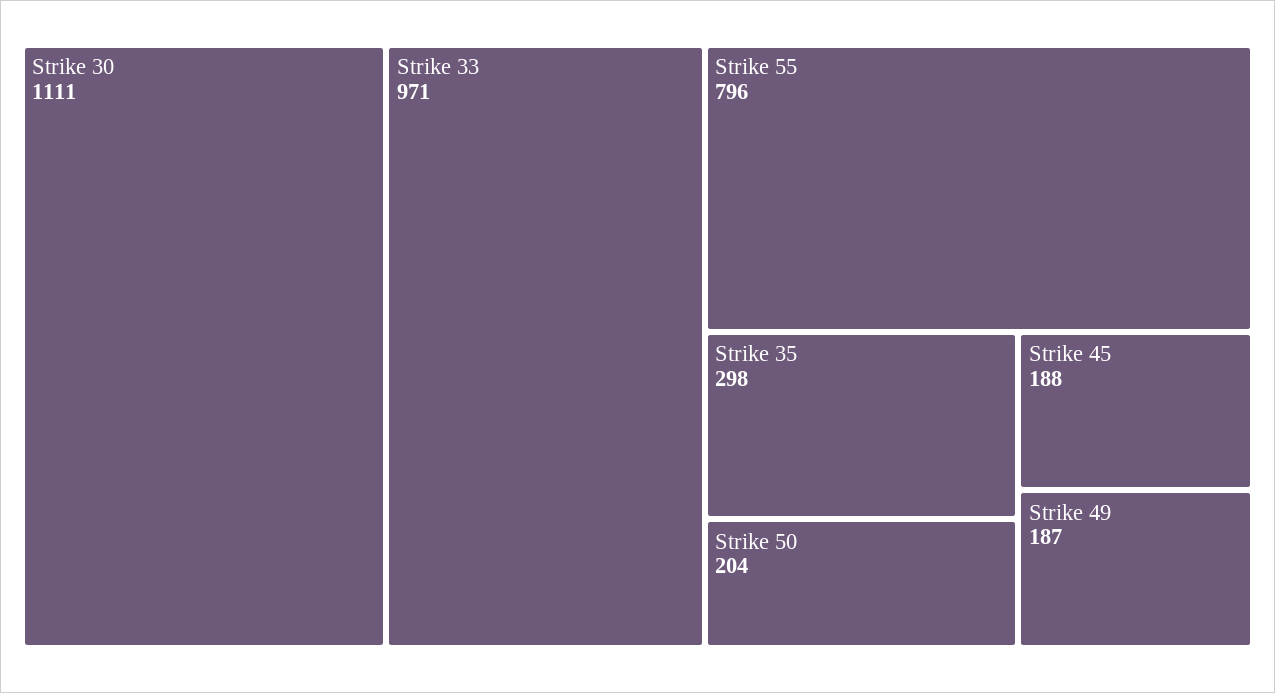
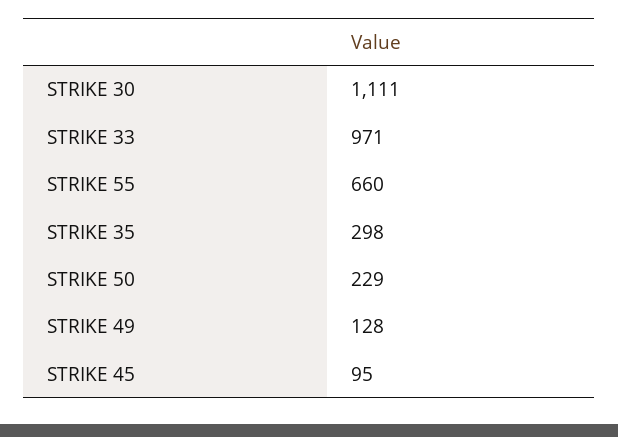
Strike 55: 796 -> 660
Strike 50: 204 -> 229
Strike 45: 188 -> 95
Strike 49: 187 -> 128

